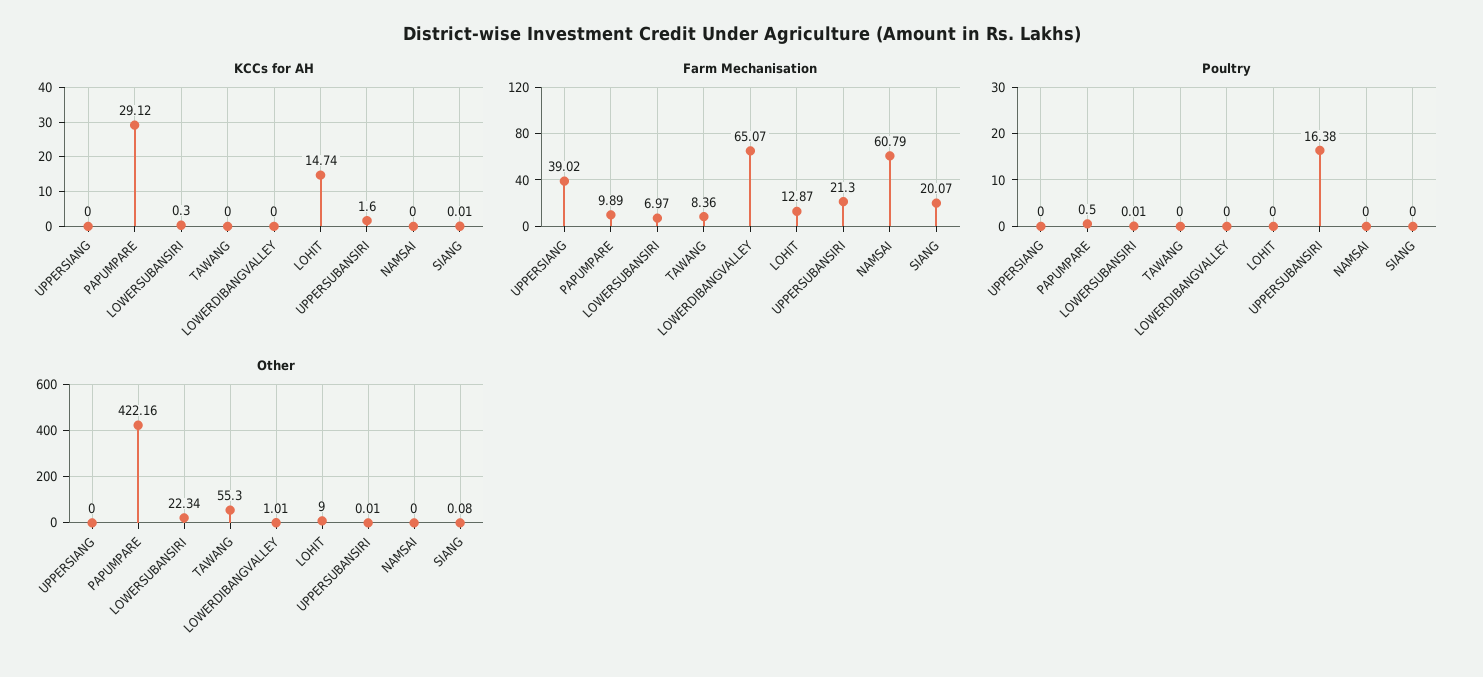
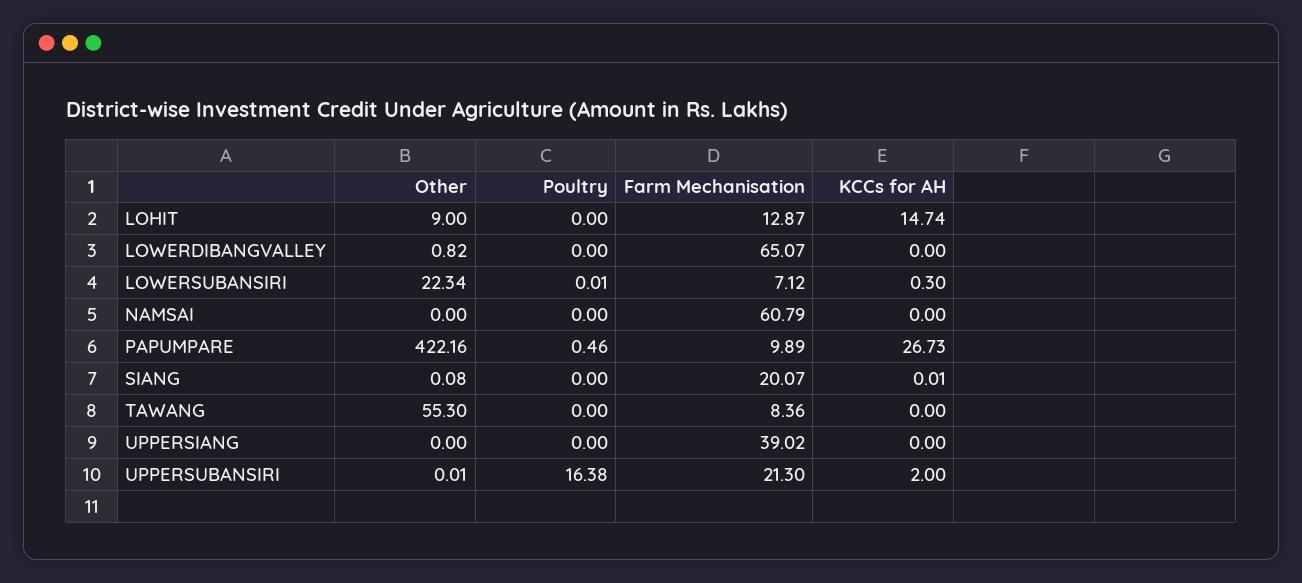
KCCs for AH, PAPUMPARE: 29.12 -> 26.73
KCCs for AH, UPPERSUBANSIRI: 1.6 -> 2
Farm Mechanisation, LOWERSUBANSIRI: 6.97 -> 7.12
Poultry, PAPUMPARE: 0.5 -> 0.46
Other, LOWERDIBANGVALLEY: 1.01 -> 0.82

